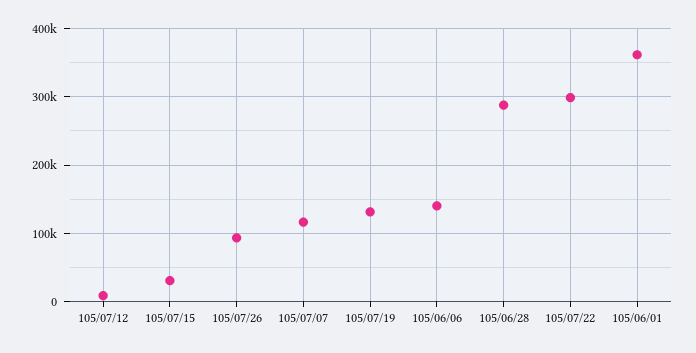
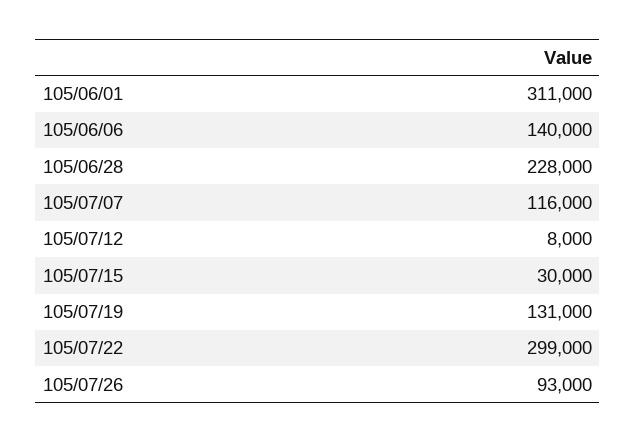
105/06/28: 290000 -> 228000
105/06/01: 360000 -> 311000

